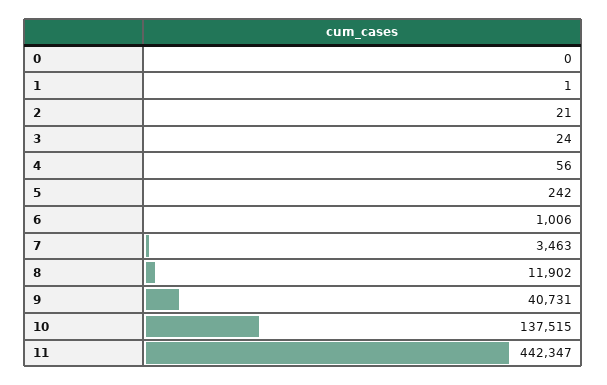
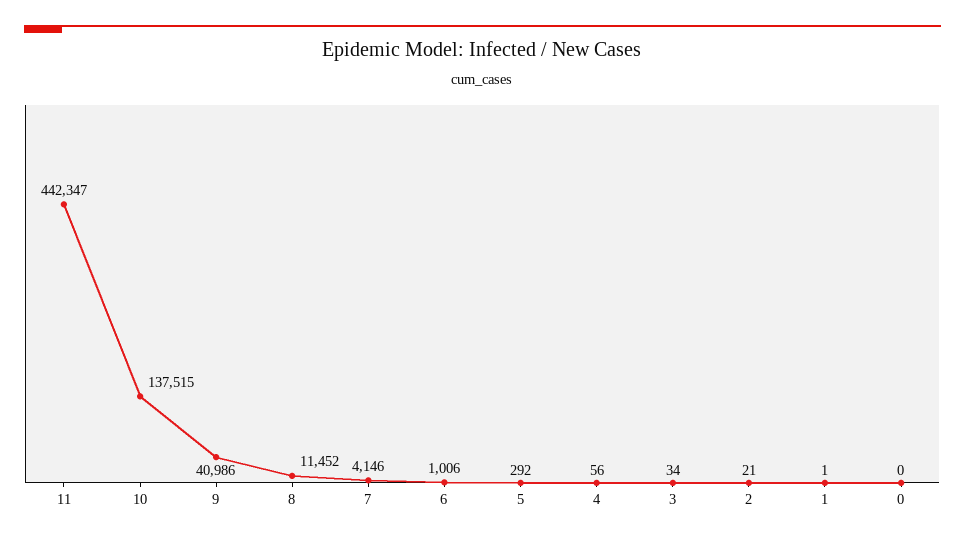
3: 24 -> 34
5: 242 -> 292
7: 3463 -> 4146
8: 11902 -> 11452
9: 40731 -> 40986

